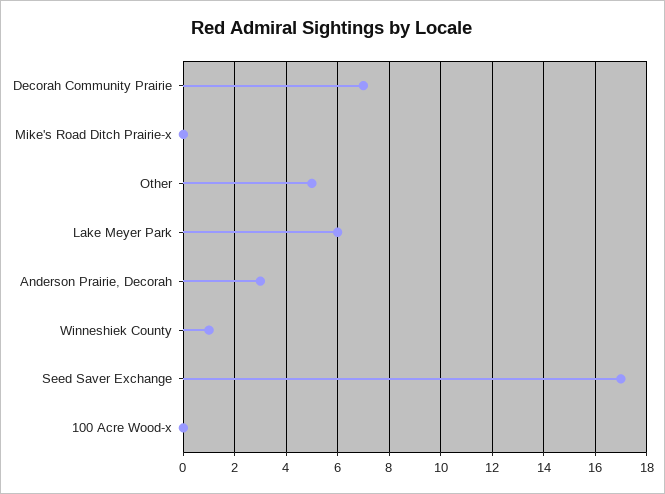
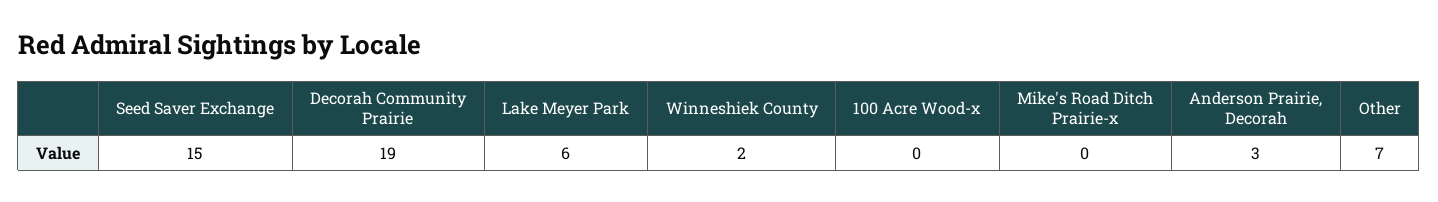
Decorah Community Prairie: 7 -> 19
Other: 5 -> 7
Winneshiek County: 1 -> 2
Seed Saver Exchange: 17 -> 15

